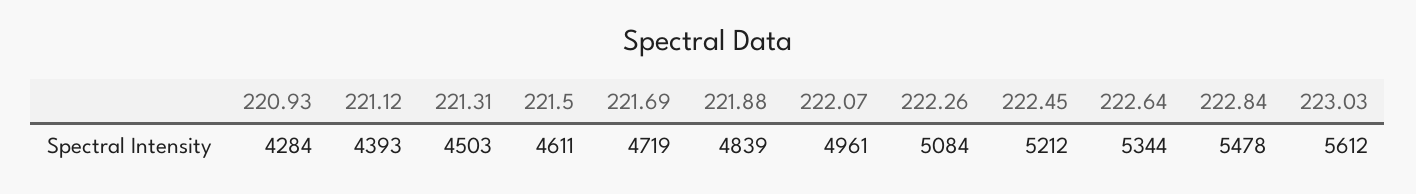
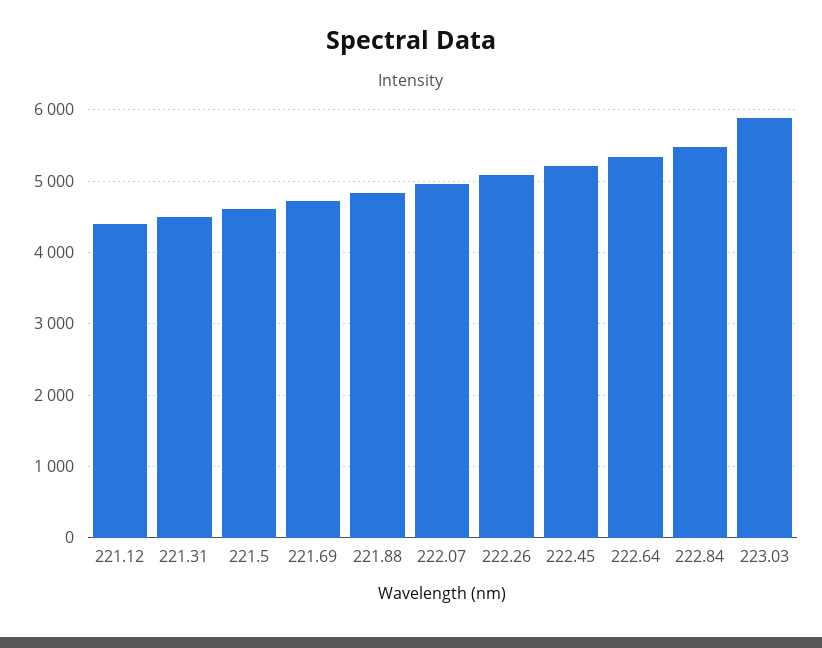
220.93: 4284 -> none
223.03: 5612 -> 5900

